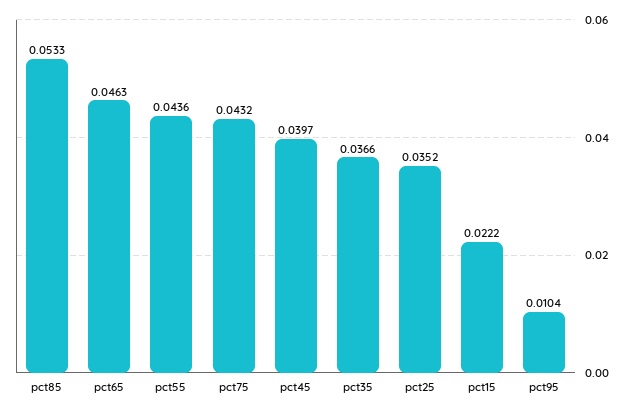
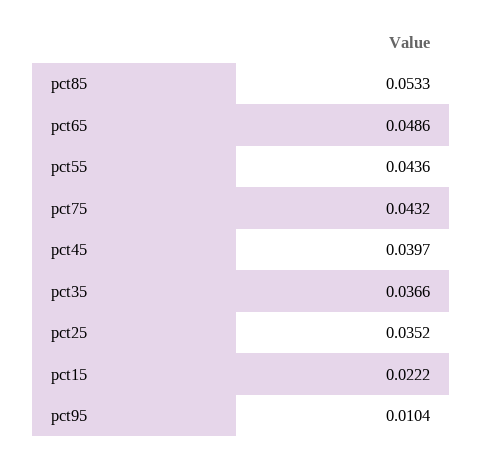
pct65: 0.0463 -> 0.0486

